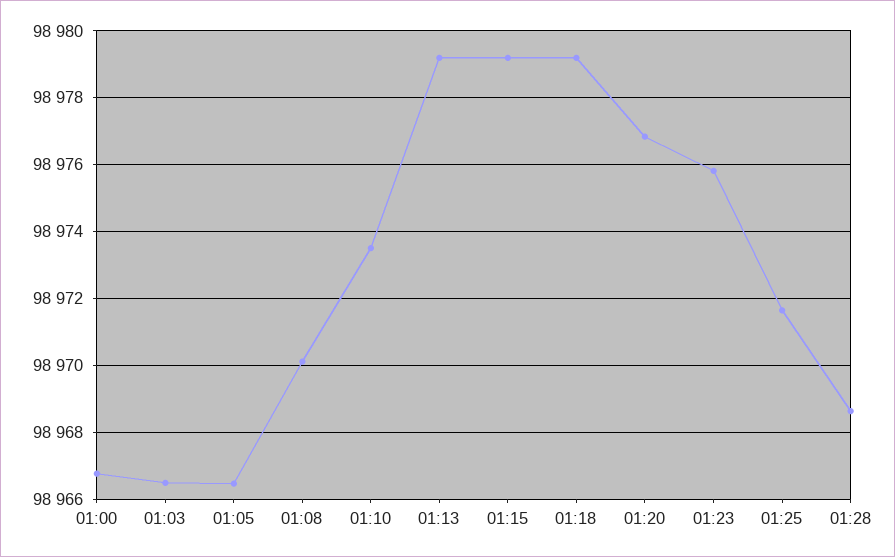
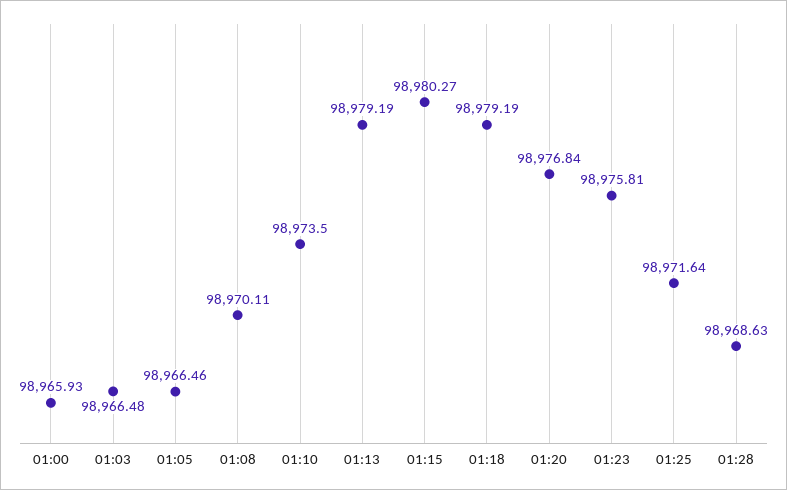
01:00: 98966.8 -> 98965.93
01:15: 98979.2 -> 98980.27

